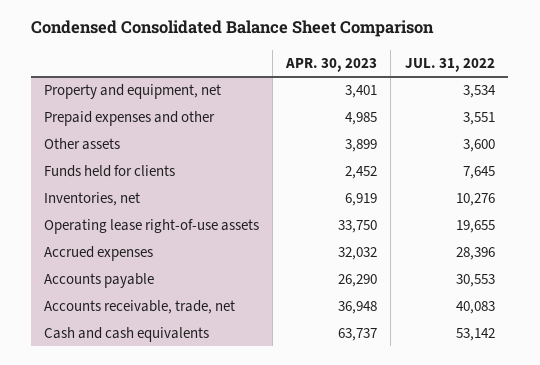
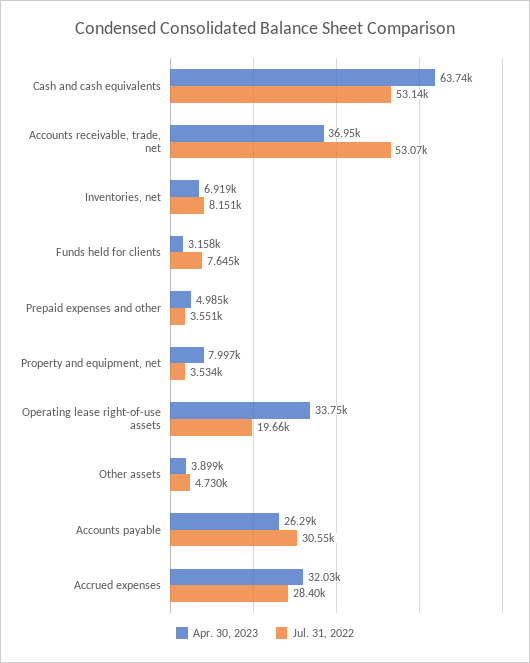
APR. 30, 2023, Property and equipment, net: 3401 -> 7997
JUL. 31, 2022, Other assets: 3600 -> 4730
APR. 30, 2023, Funds held for clients: 2452 -> 3158
JUL. 31, 2022, Inventories, net: 10276 -> 8151
JUL. 31, 2022, Accounts receivable, trade, net: 40083 -> 53070

